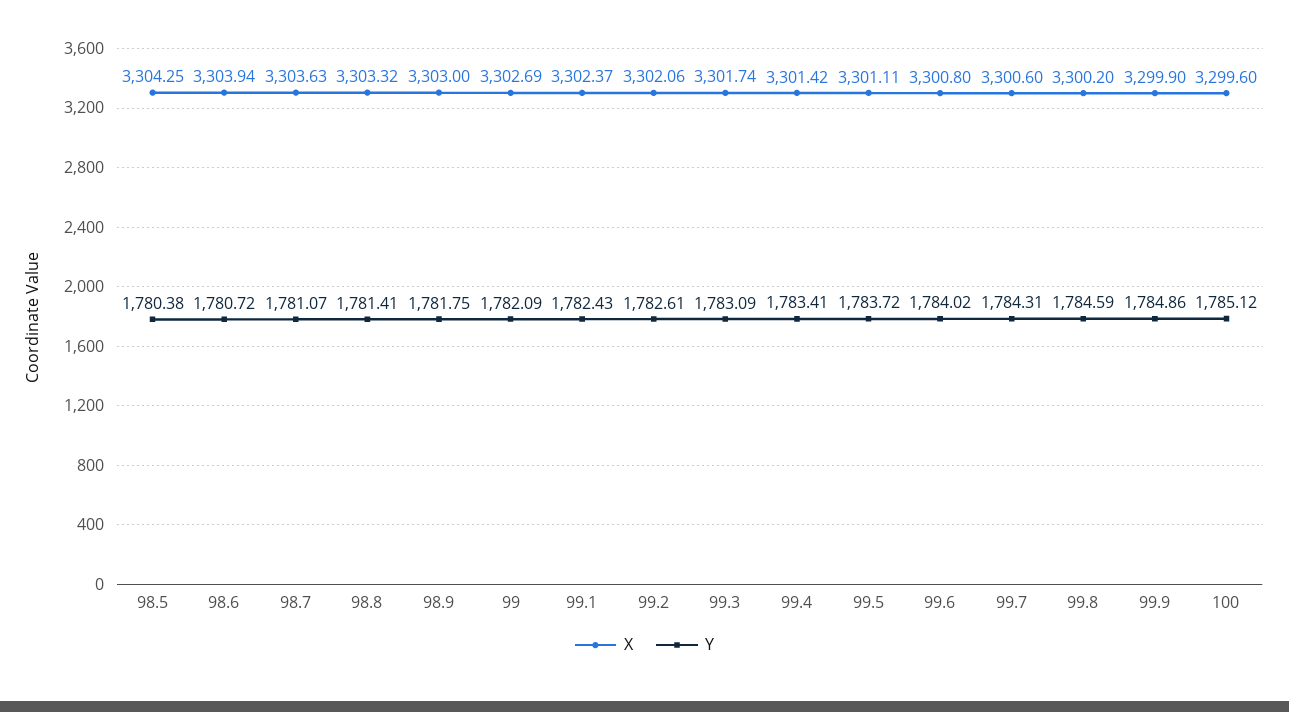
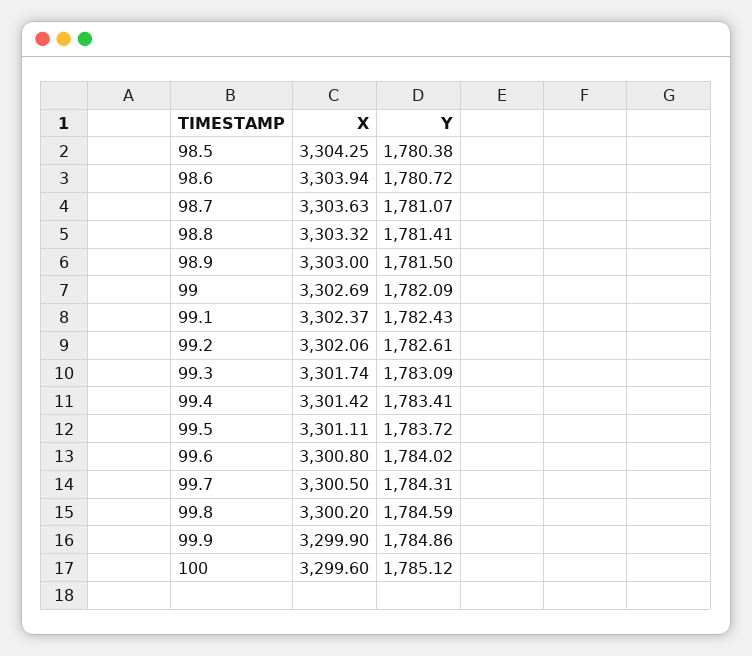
Y, 98.9: 1781.75 -> 1781.5
X, 99.7: 3300.6 -> 3300.5

